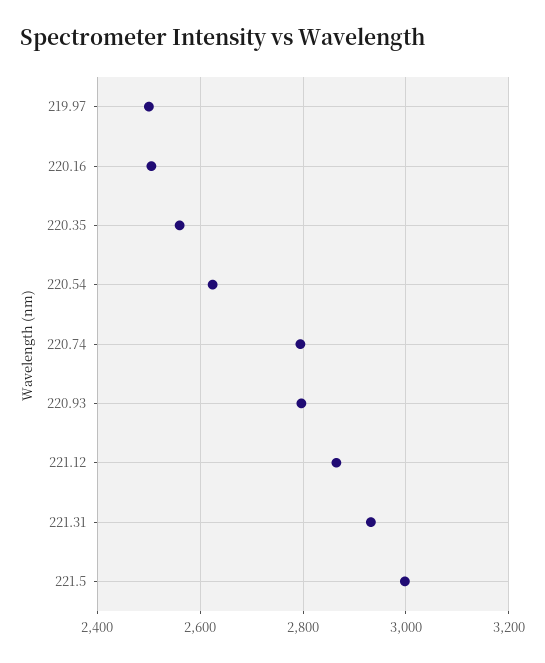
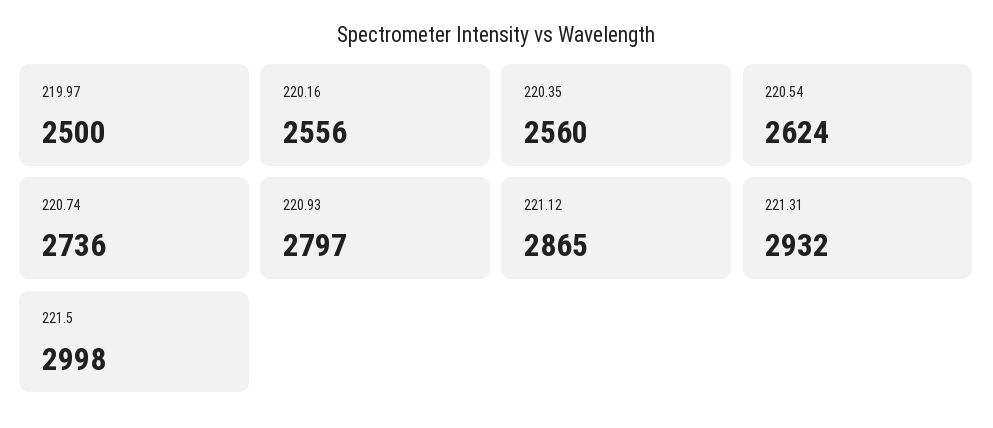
220.16: 2500 -> 2556
220.74: 2800 -> 2736

